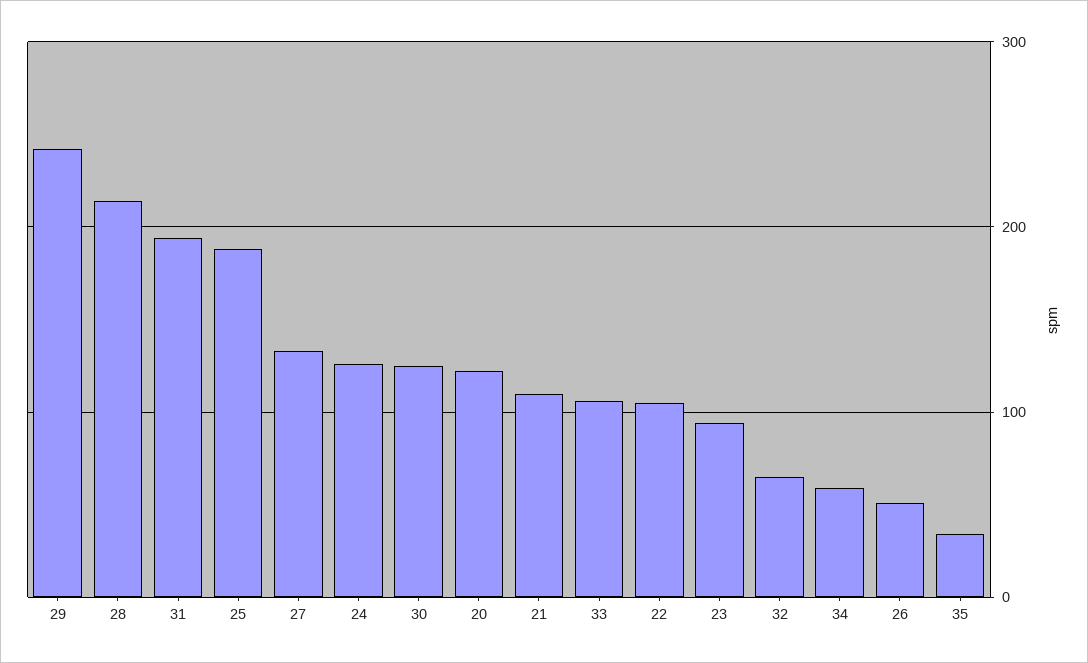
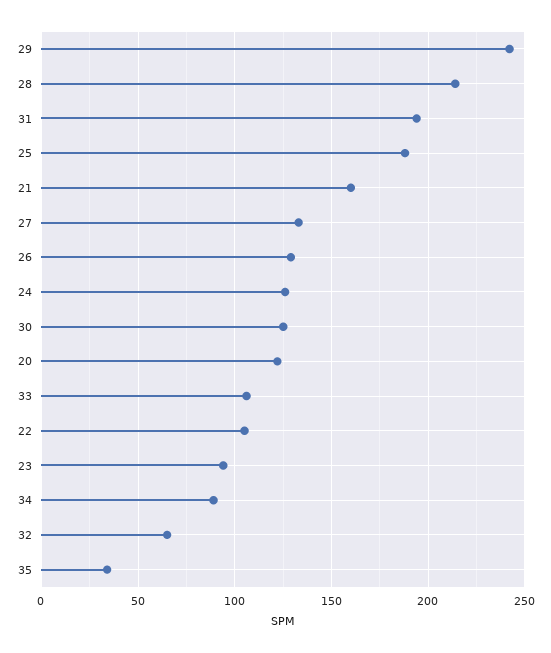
21: 110 -> 160
34: 60 -> 90
26: 50 -> 130

